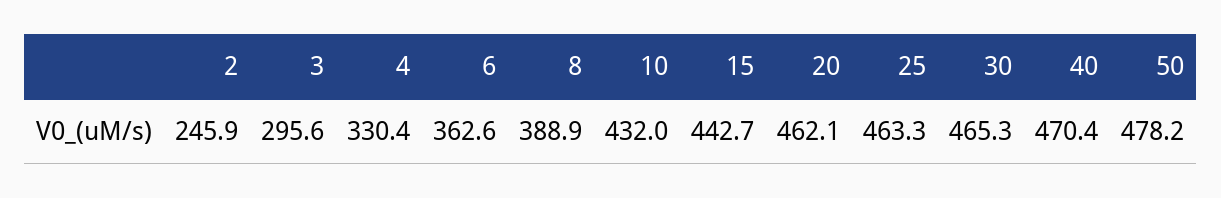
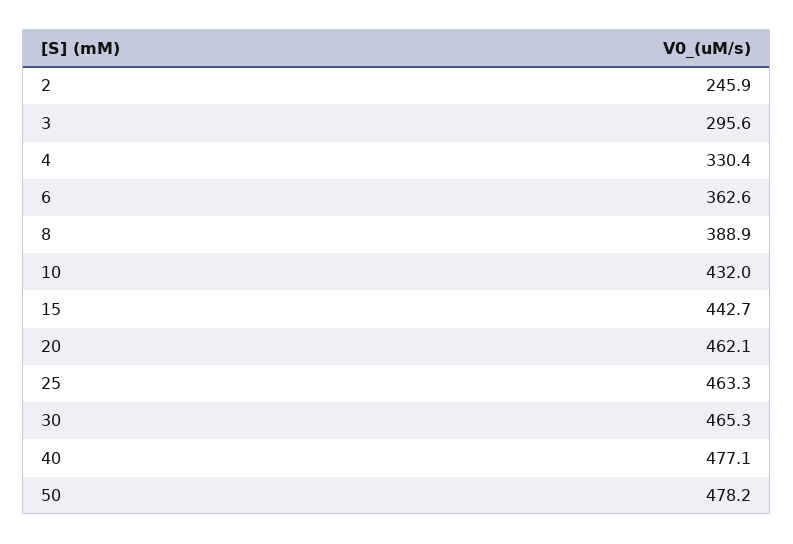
40: 470.4 -> 477.1

